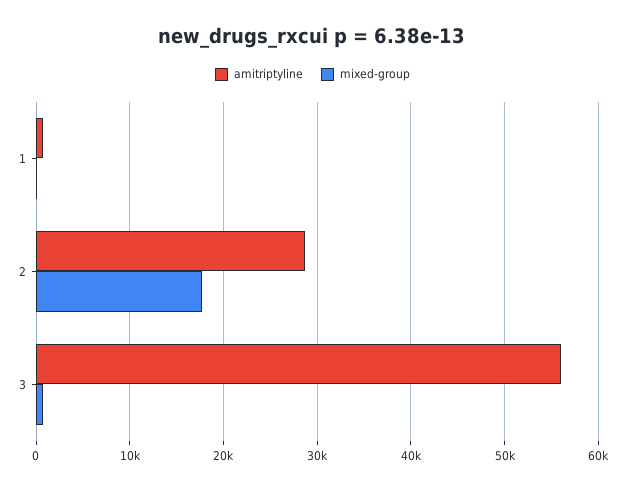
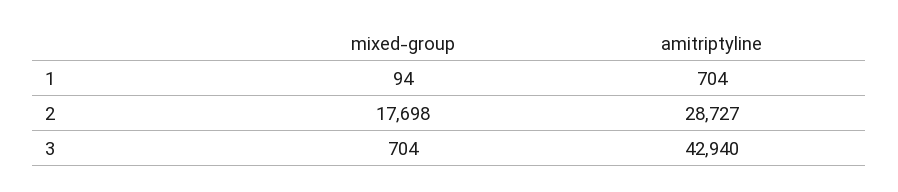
amitriptyline, 3: 56000 -> 42940

